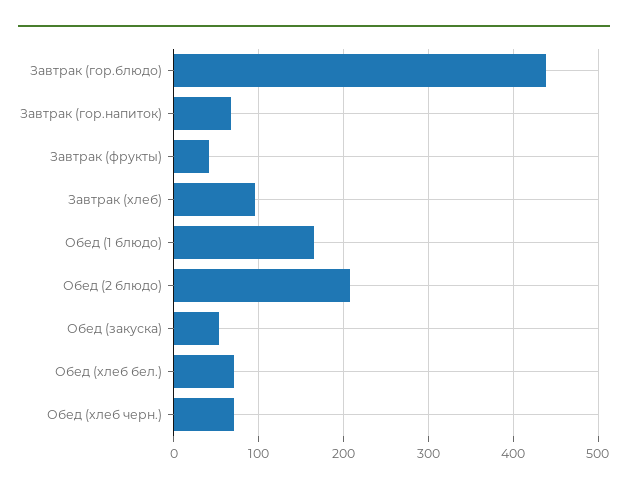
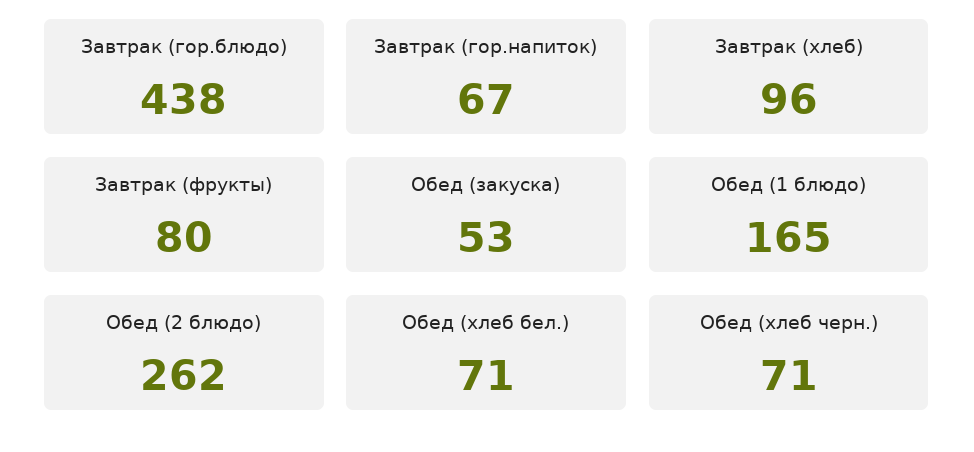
Завтрак (фрукты): 40 -> 80
Обед (2 блюдо): 210 -> 262

